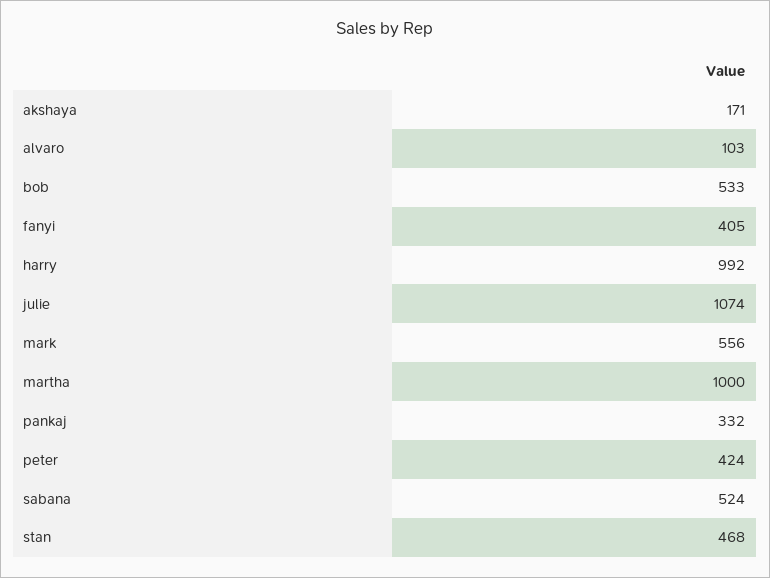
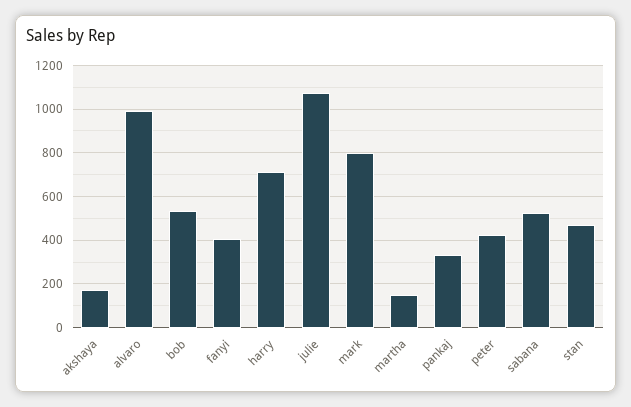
alvaro: 103 -> 1000
harry: 992 -> 700
mark: 556 -> 800
martha: 1000 -> 150

